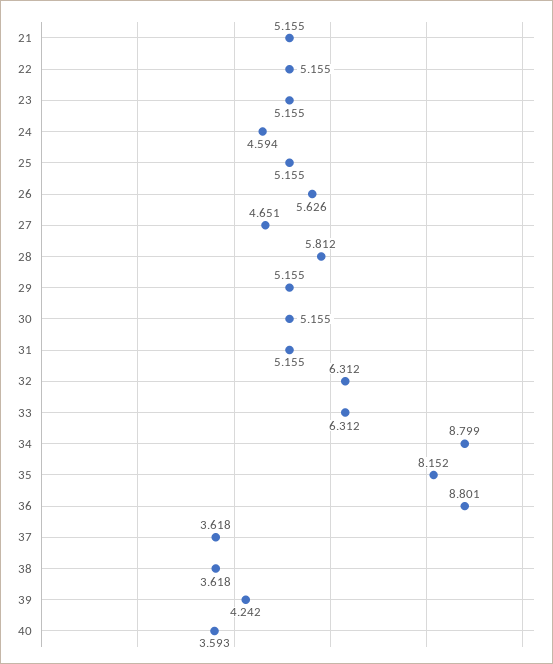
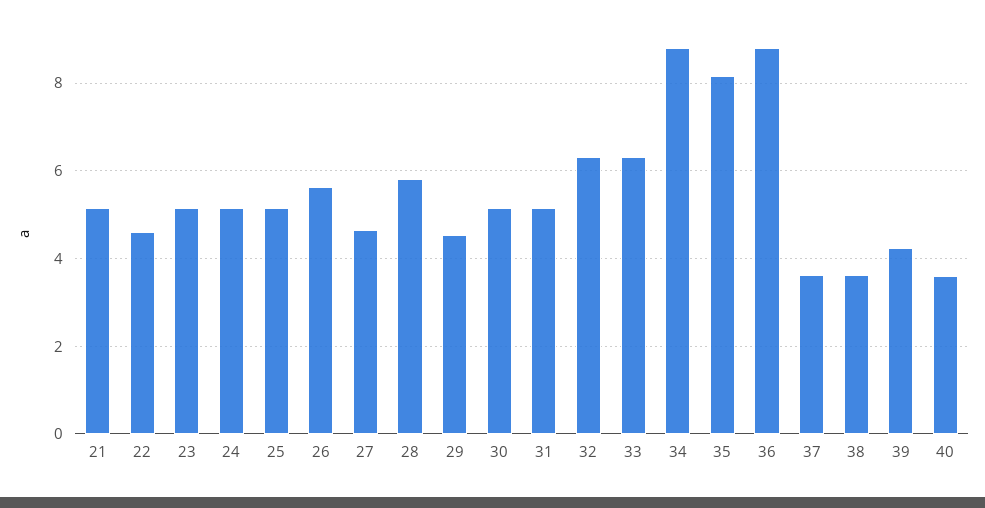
22: 5.155 -> 4.6
24: 4.594 -> 5.2
29: 5.155 -> 4.6

